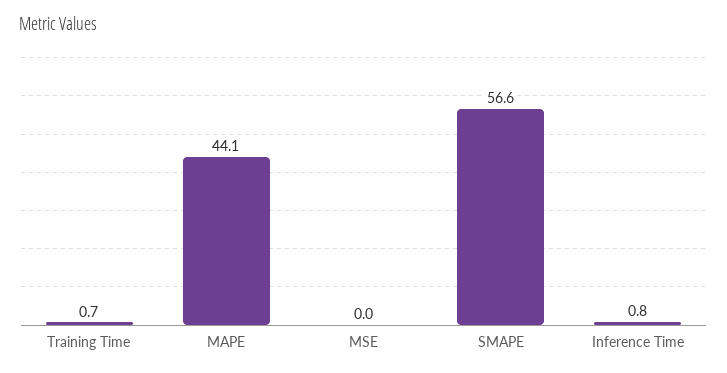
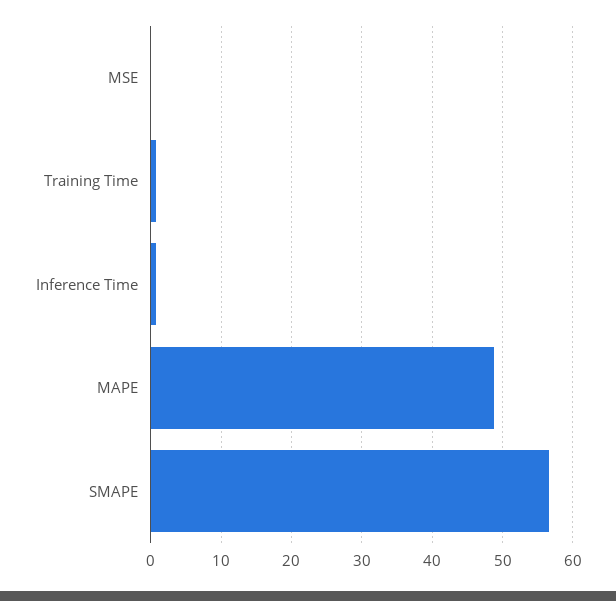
MAPE: 44.1 -> 49

